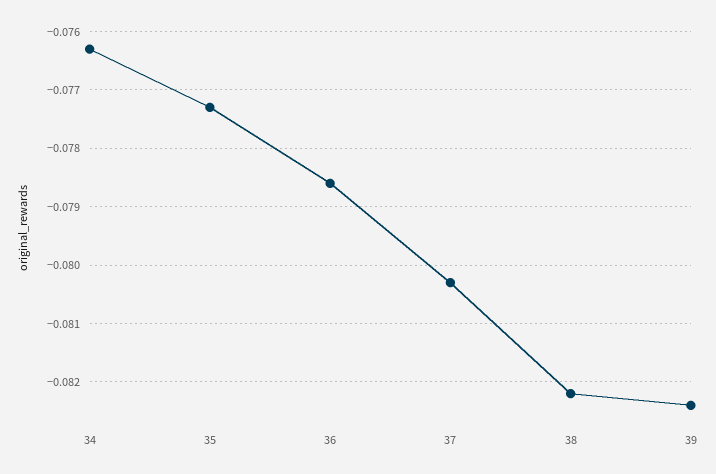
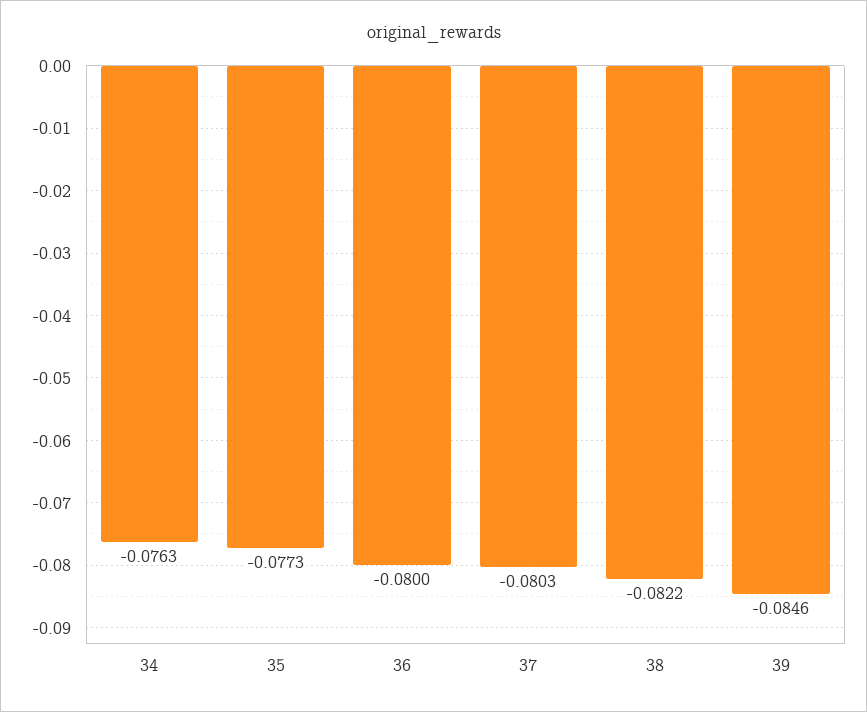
36: -0.0785 -> -0.08
39: -0.0825 -> -0.0846

